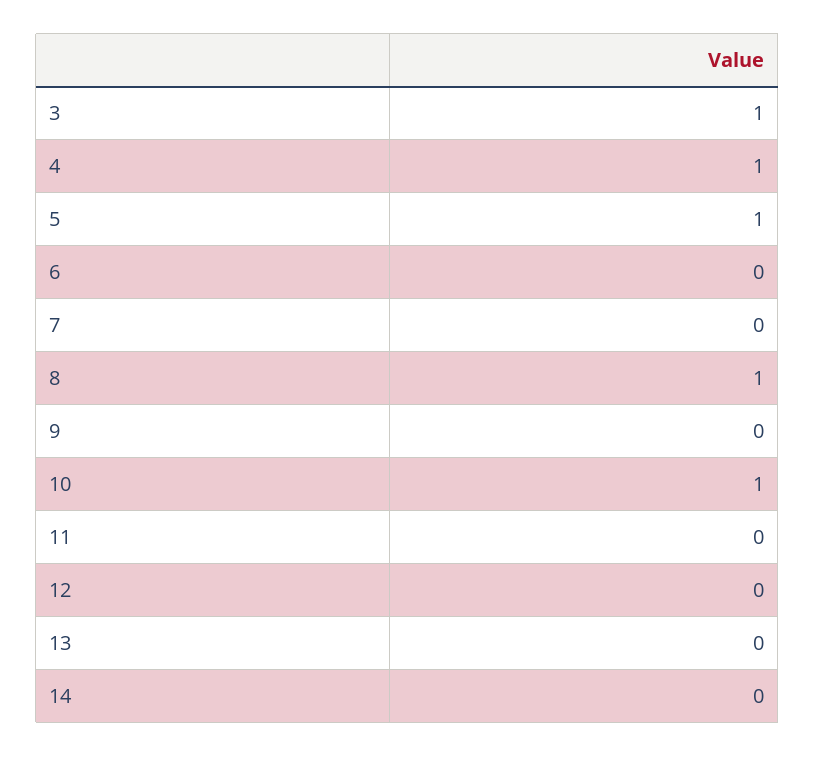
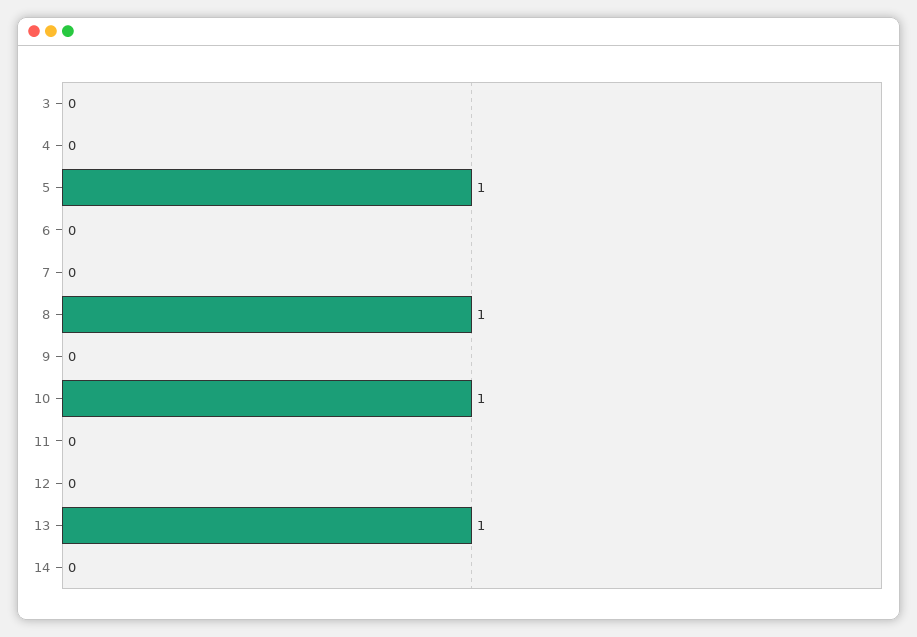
3: 1 -> 0
4: 1 -> 0
13: 0 -> 1

